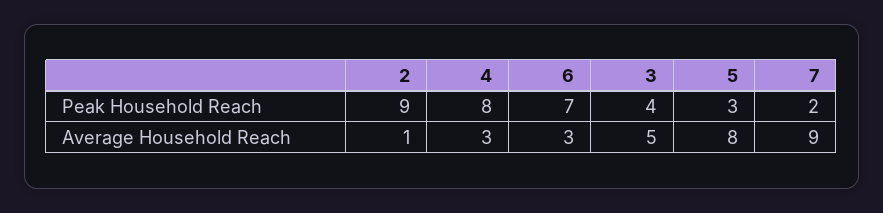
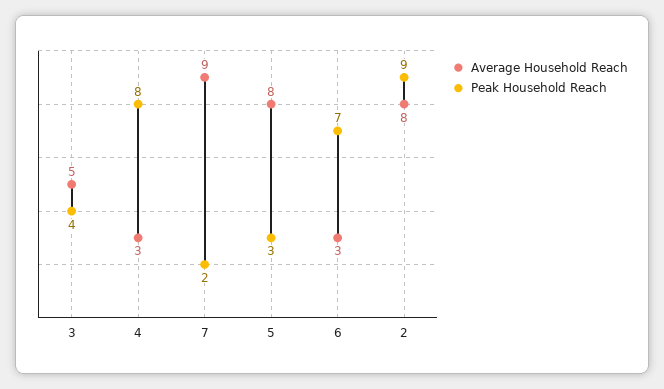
Average Household Reach, 2: 1 -> 8

